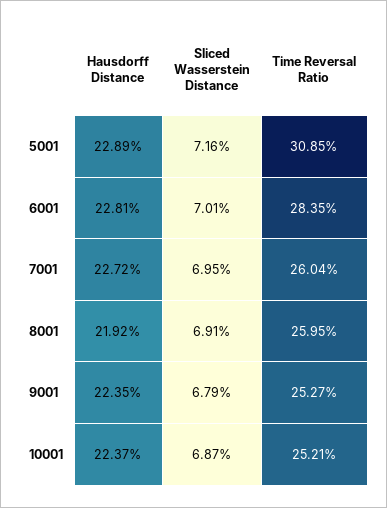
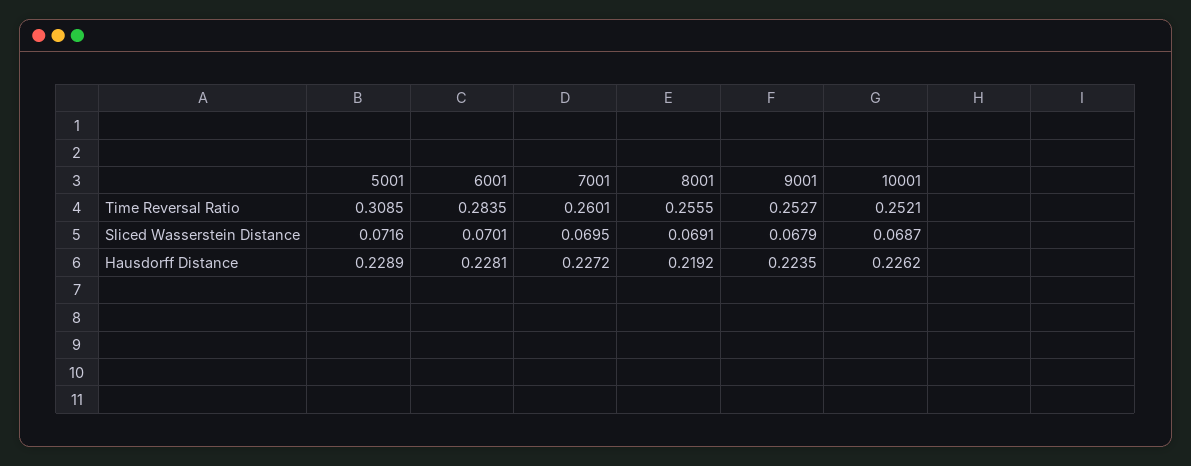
Time Reversal Ratio, 7001: 0.2604 -> 0.2601
Time Reversal Ratio, 8001: 0.2595 -> 0.2555
Hausdorff Distance, 10001: 0.2237 -> 0.2262

